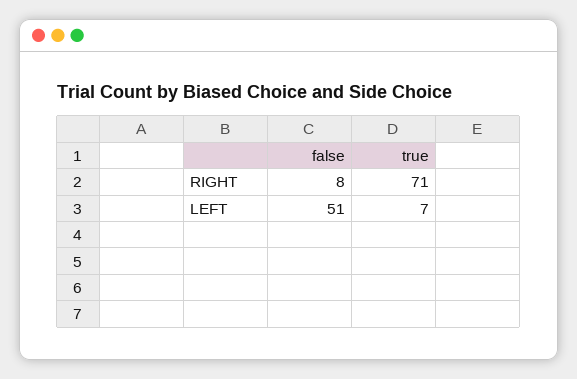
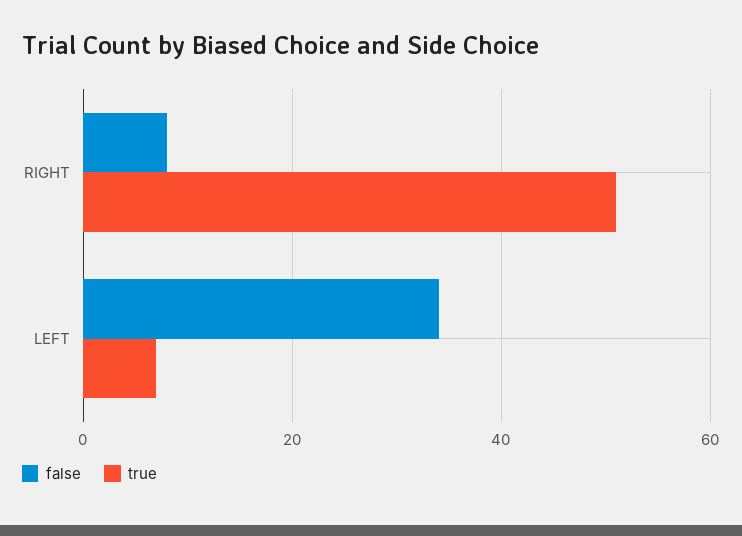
true, RIGHT: 71 -> 50
false, LEFT: 51 -> 35

